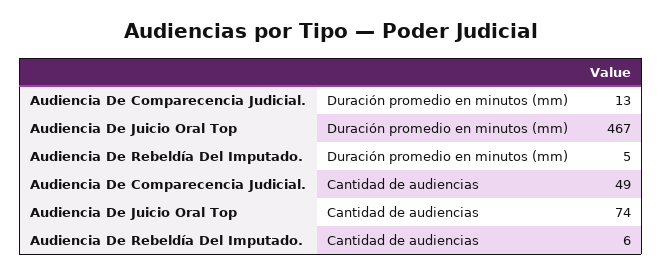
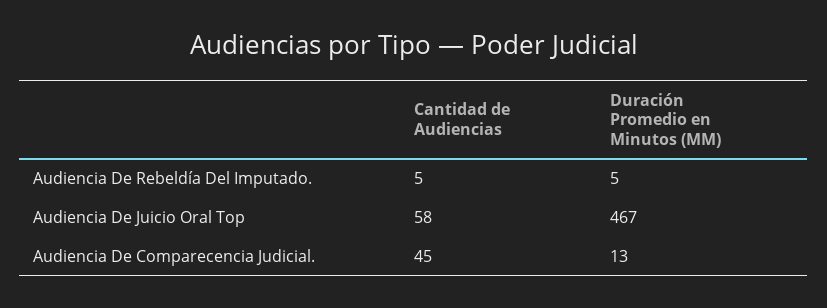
Audiencia De Comparecencia Judicial., Cantidad de audiencias: 49 -> 45
Audiencia De Juicio Oral Top, Cantidad de audiencias: 74 -> 58
Audiencia De Rebeldía Del Imputado., Cantidad de audiencias: 6 -> 5

